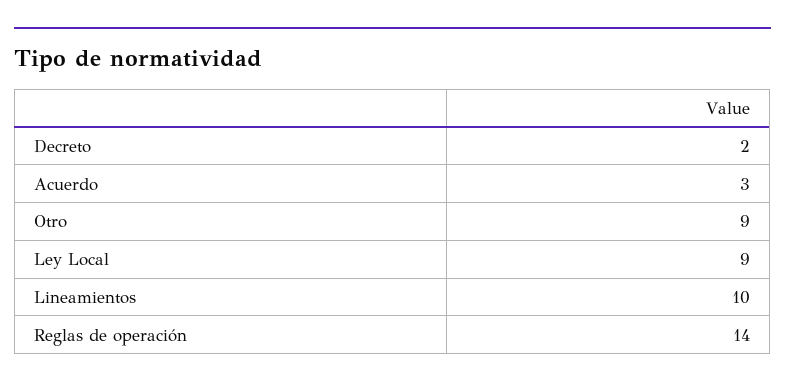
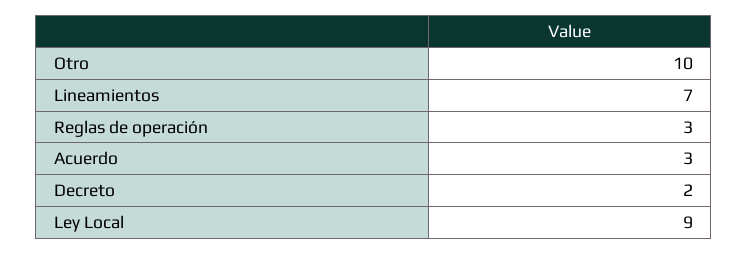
Otro: 9 -> 10
Lineamientos: 10 -> 7
Reglas de operación: 14 -> 3

